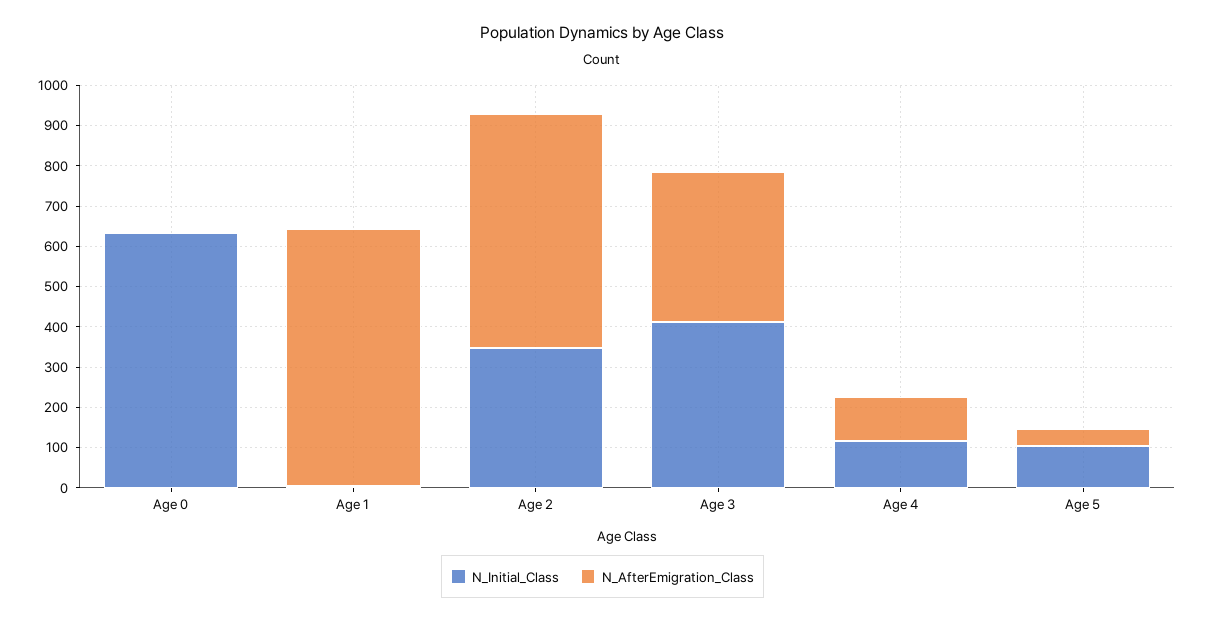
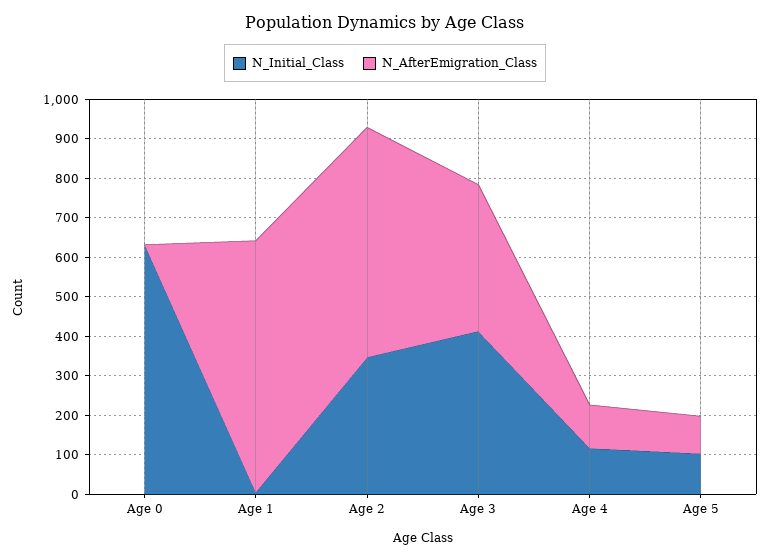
N_AfterEmigration_Class, Age 5: 40 -> 100

